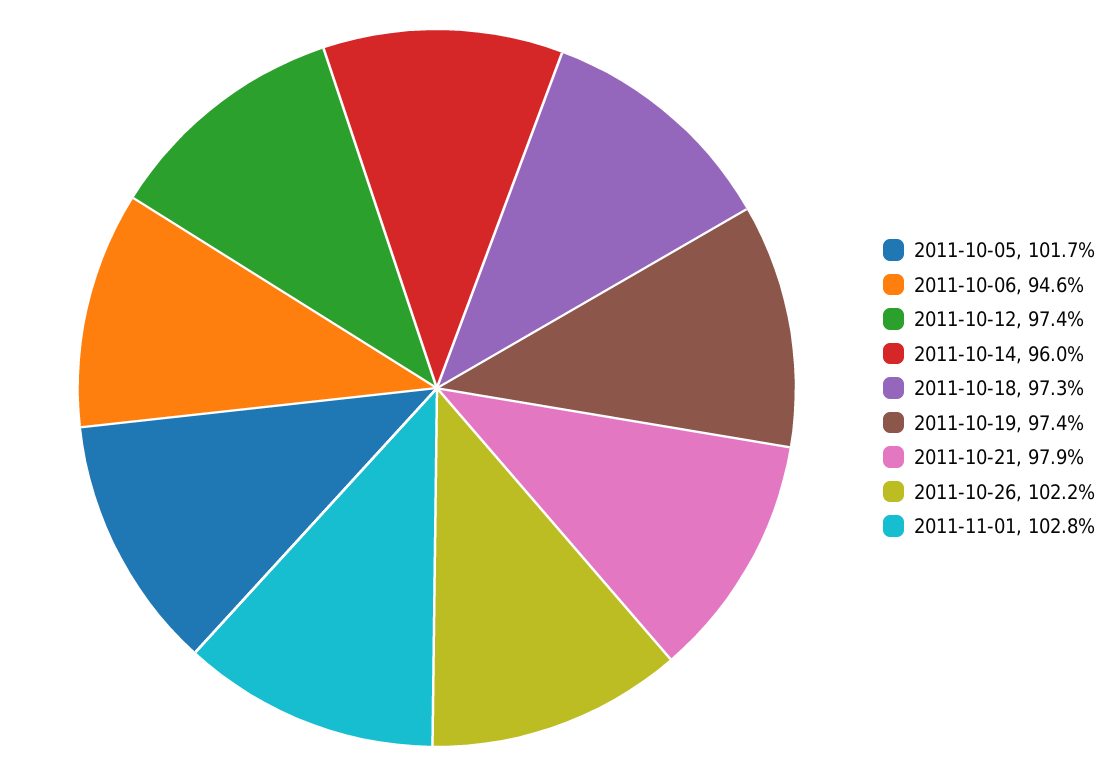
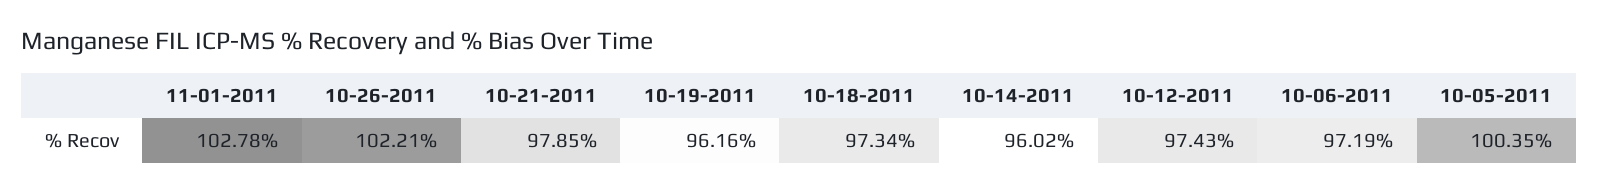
2011-10-05: 101.7 -> 100.35
2011-10-06: 94.6 -> 97.19
2011-10-19: 97.4 -> 96.16

